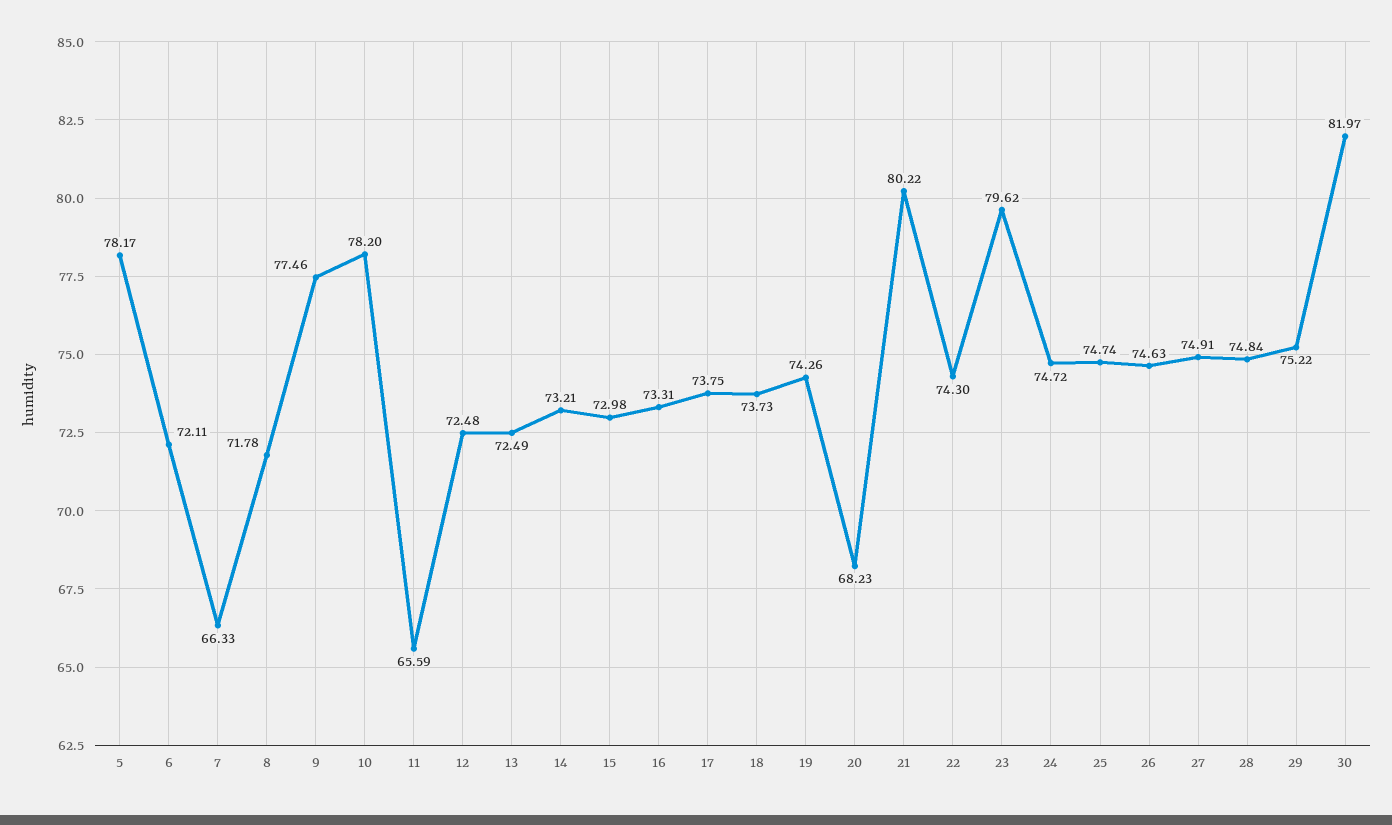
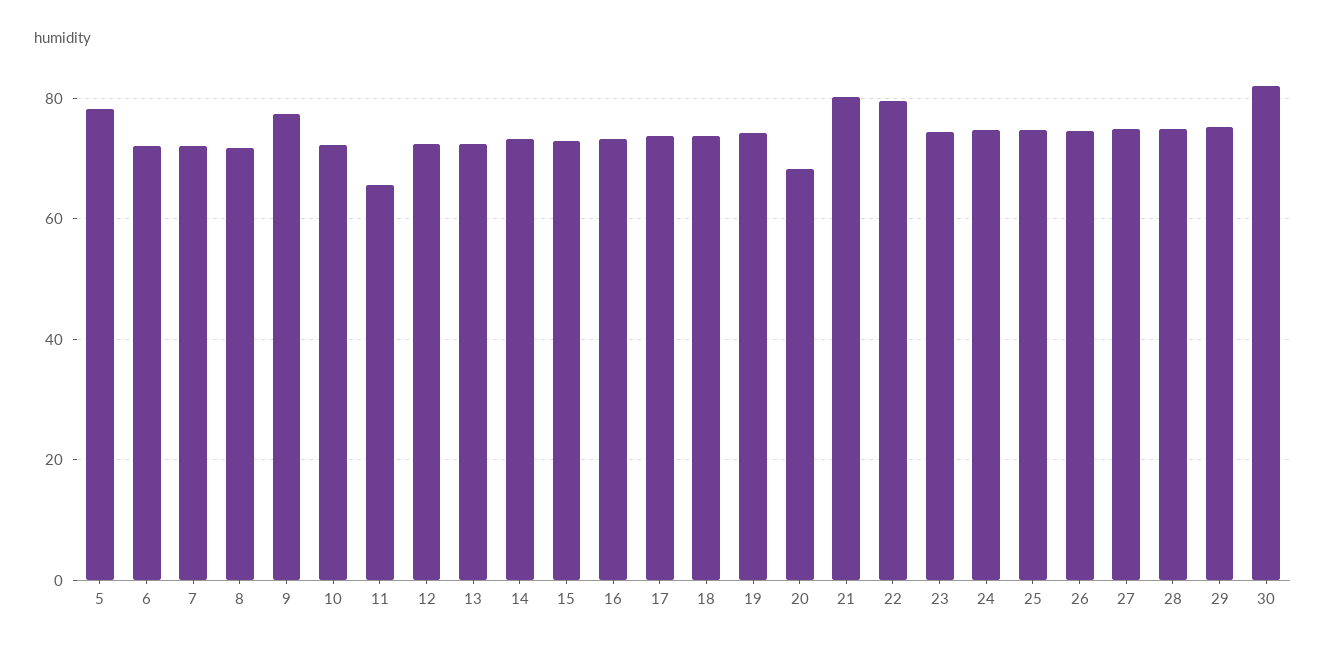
7: 66.33 -> 72
10: 78.2 -> 72
22: 74.3 -> 80
23: 79.62 -> 74

